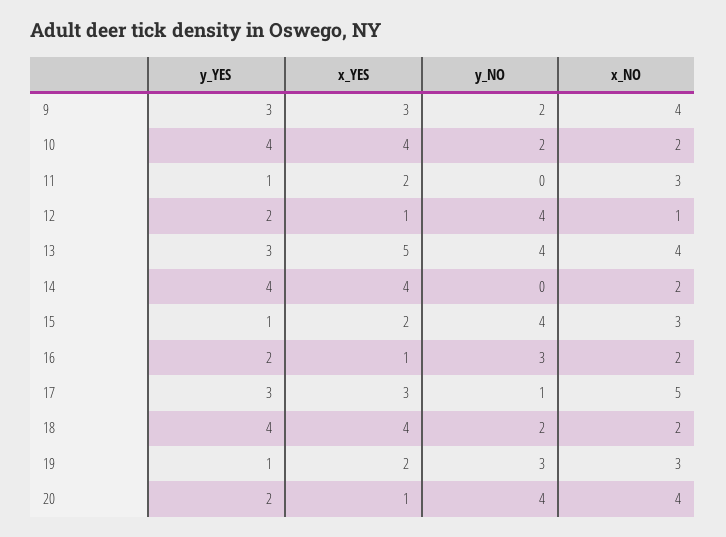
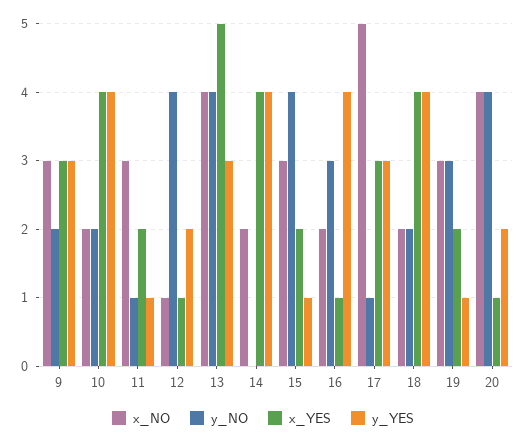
x_NO, 9: 4 -> 3
y_NO, 11: 0 -> 1
y_YES, 16: 2 -> 4

